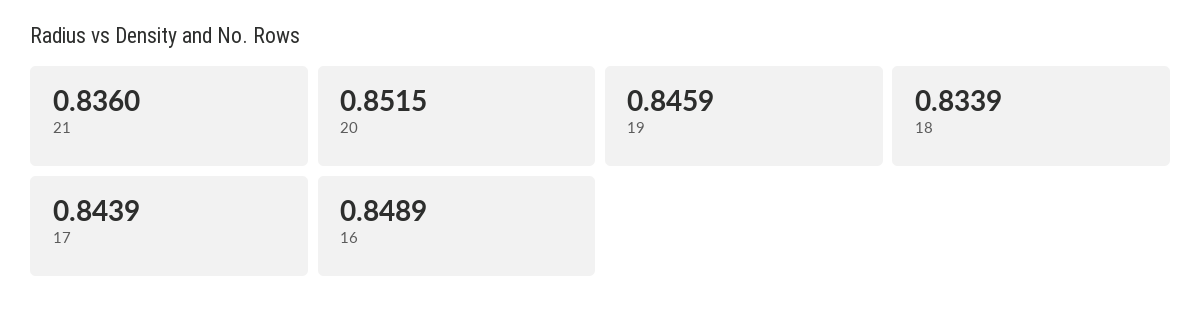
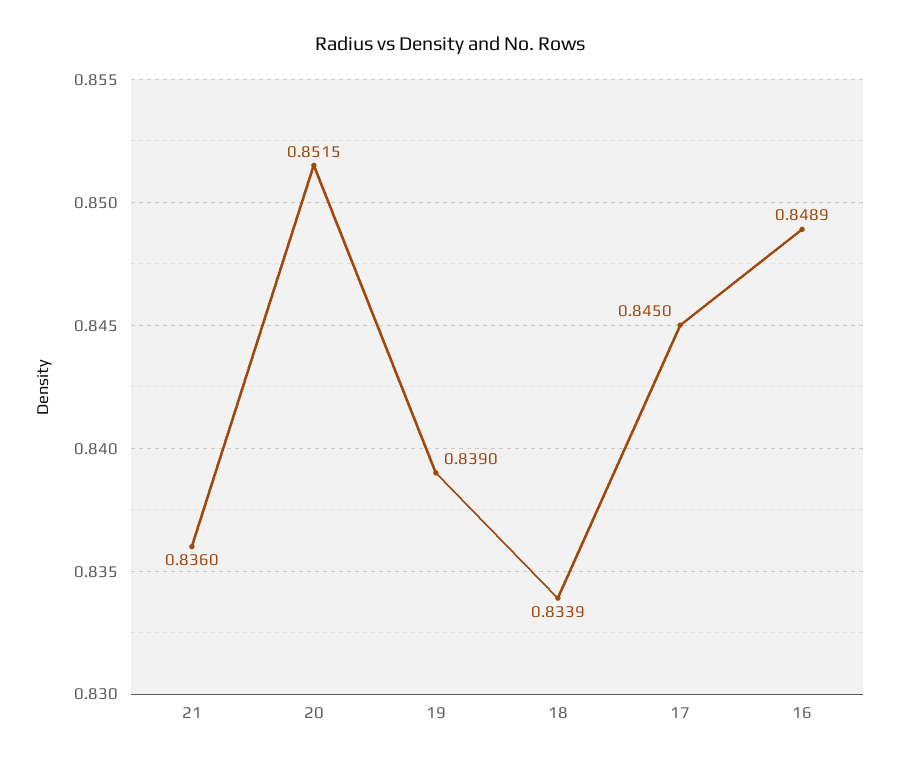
19: 0.8459 -> 0.839
17: 0.8439 -> 0.845

